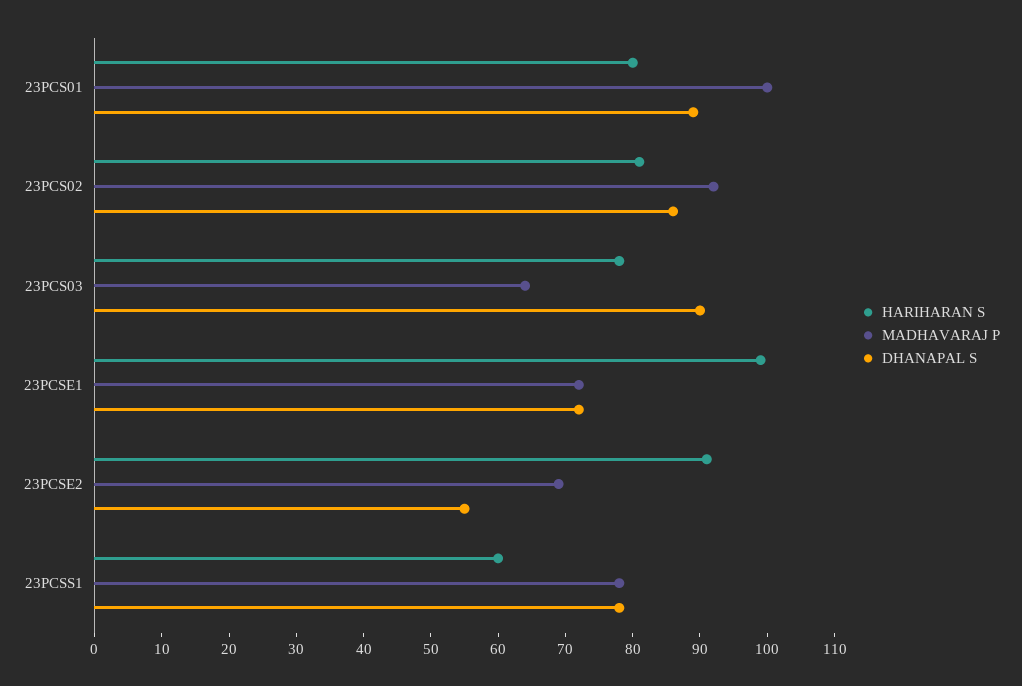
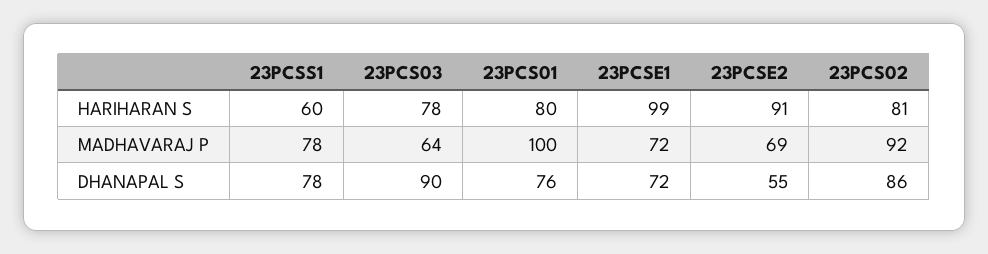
DHANAPAL S, 23PCS01: 90 -> 76

